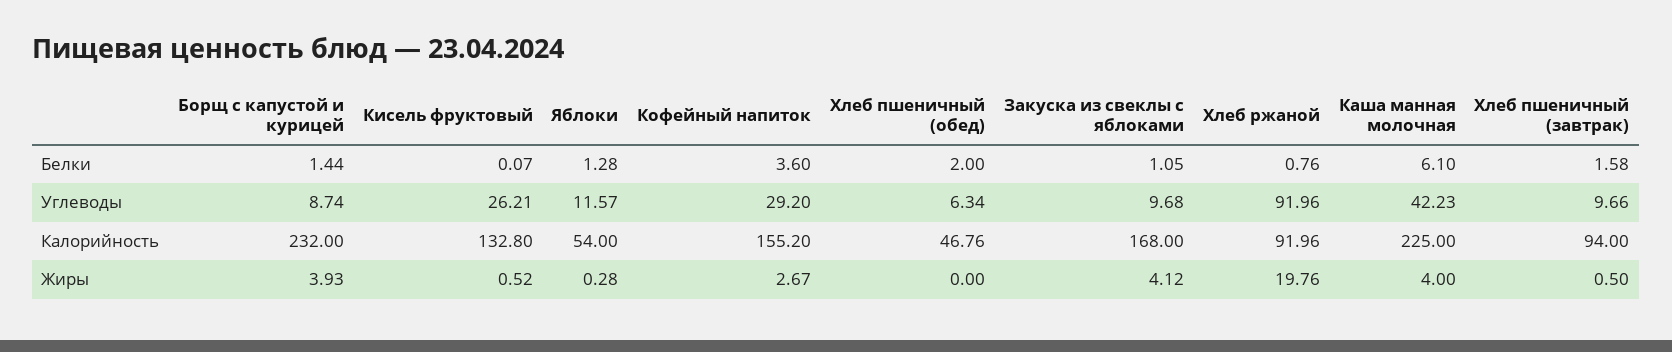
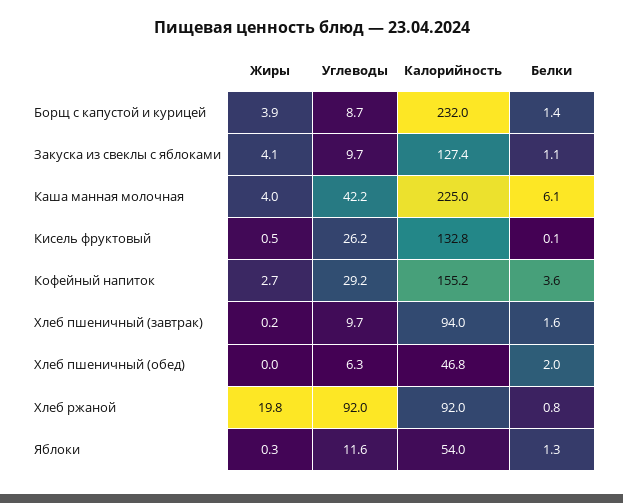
Закуска из свеклы с яблоками, Калорийность: 168 -> 127.4
Хлеб пшеничный (завтрак), Жиры: 0.5 -> 0.2

